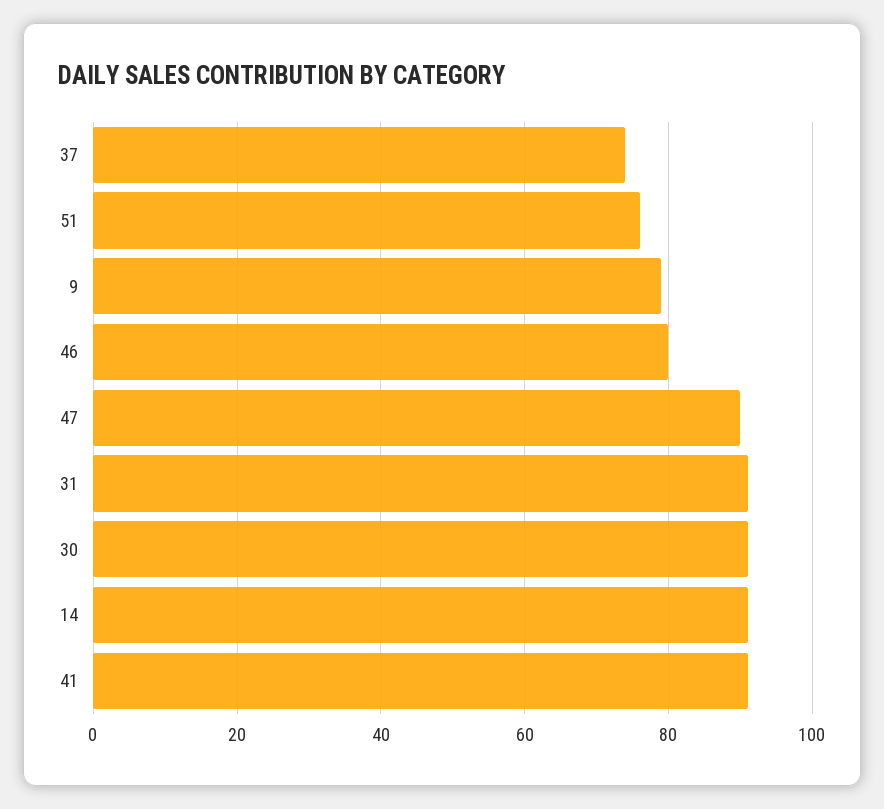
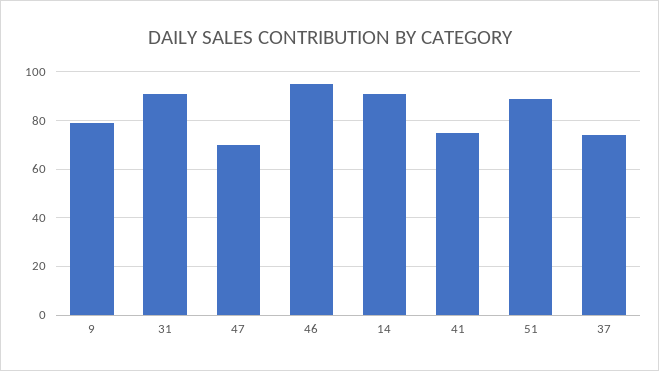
51: 75 -> 90
46: 80 -> 95
47: 90 -> 70
30: 90 -> none
41: 90 -> 75

